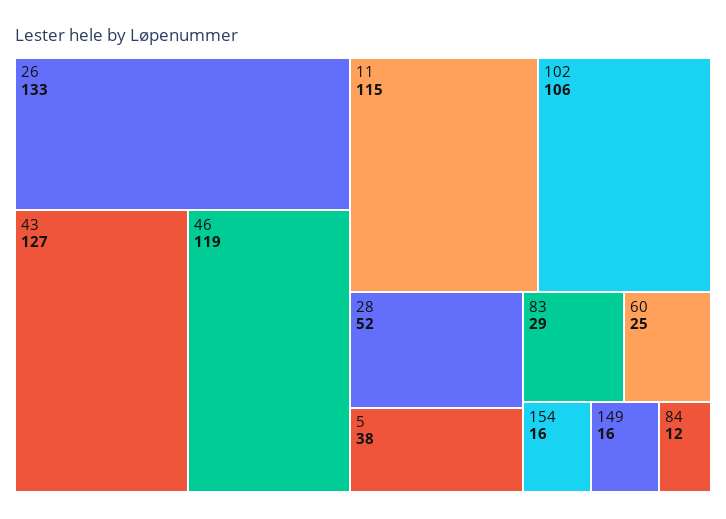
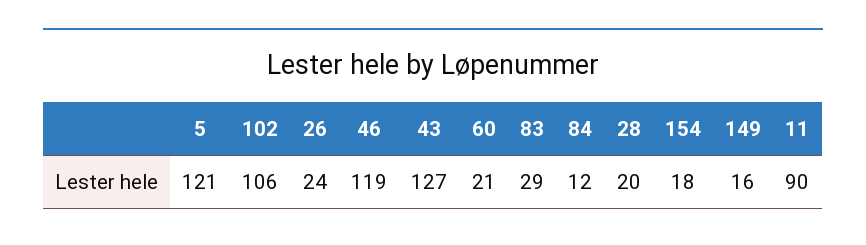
26: 133 -> 24
11: 115 -> 90
28: 52 -> 20
5: 38 -> 121
60: 25 -> 21
154: 16 -> 18

